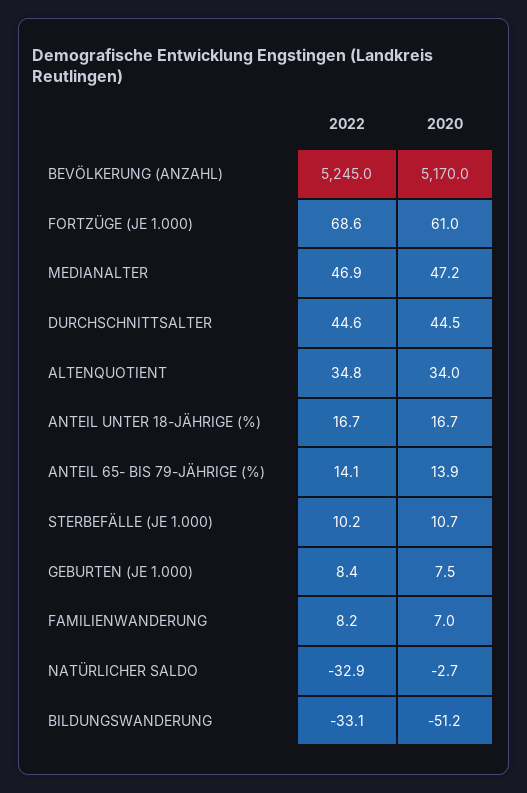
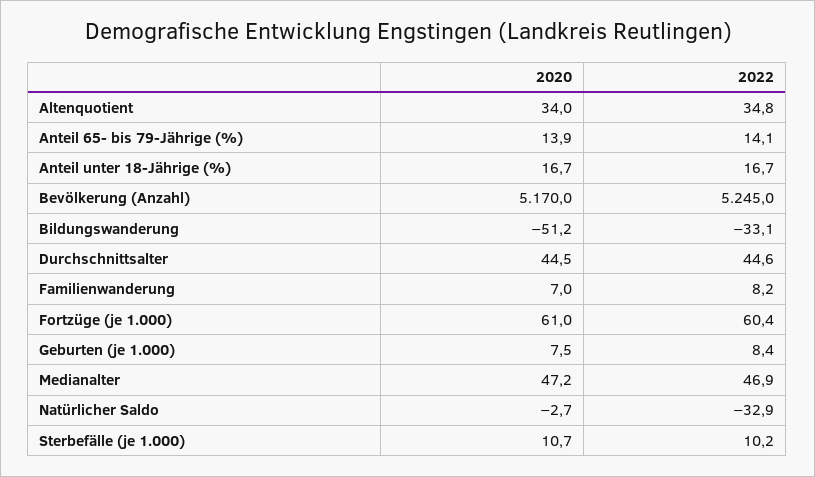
2022, FORTZÜGE (JE 1.000): 68.6 -> 60.4

